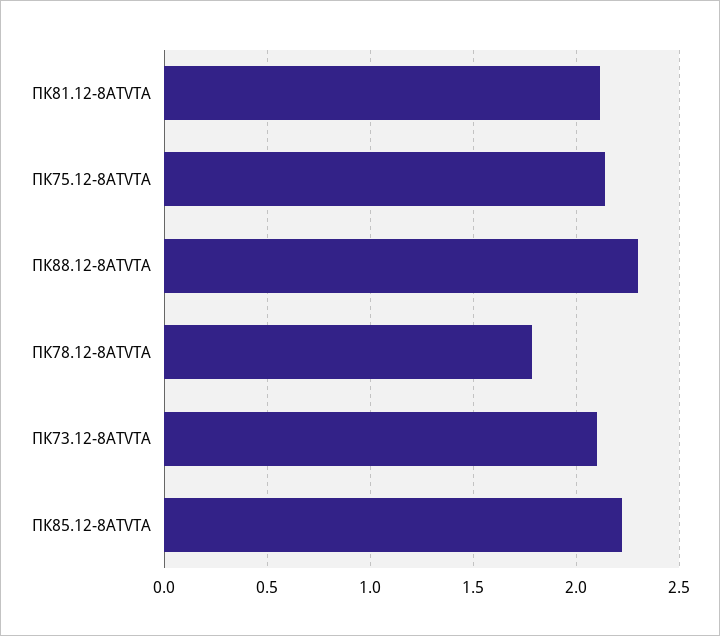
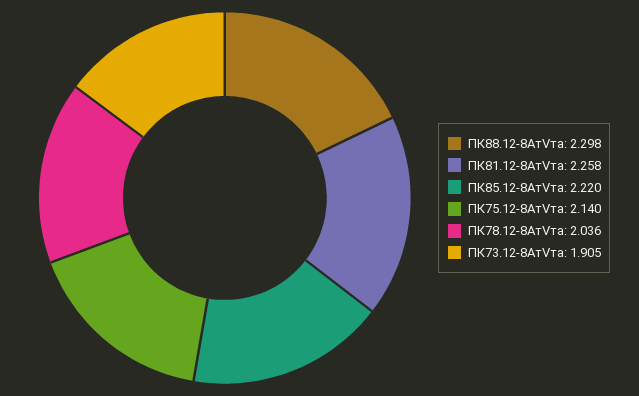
ПК81.12-8АТVТА: 2.1 -> 2.258
ПК78.12-8АТVТА: 1.8 -> 2.036
ПК73.12-8АТVТА: 2.1 -> 1.905

